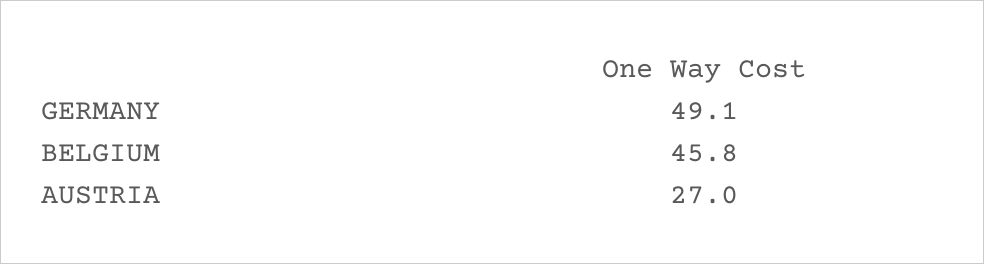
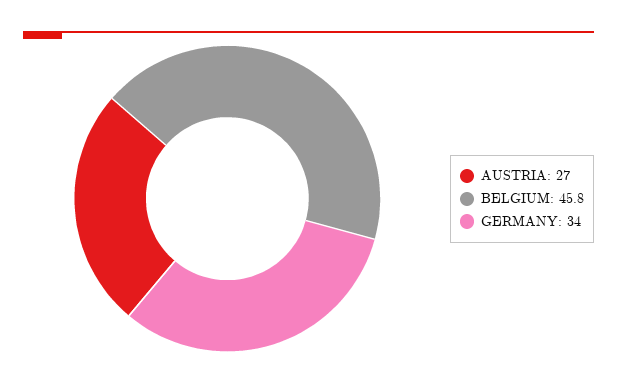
GERMANY: 49.1 -> 34

